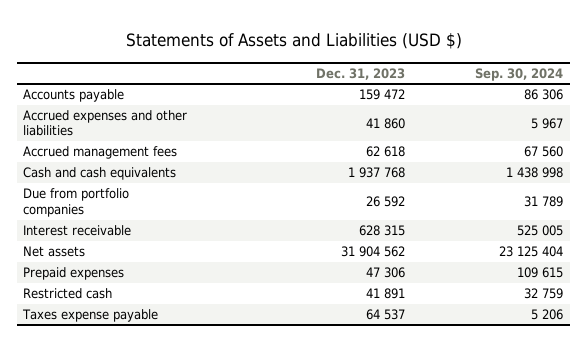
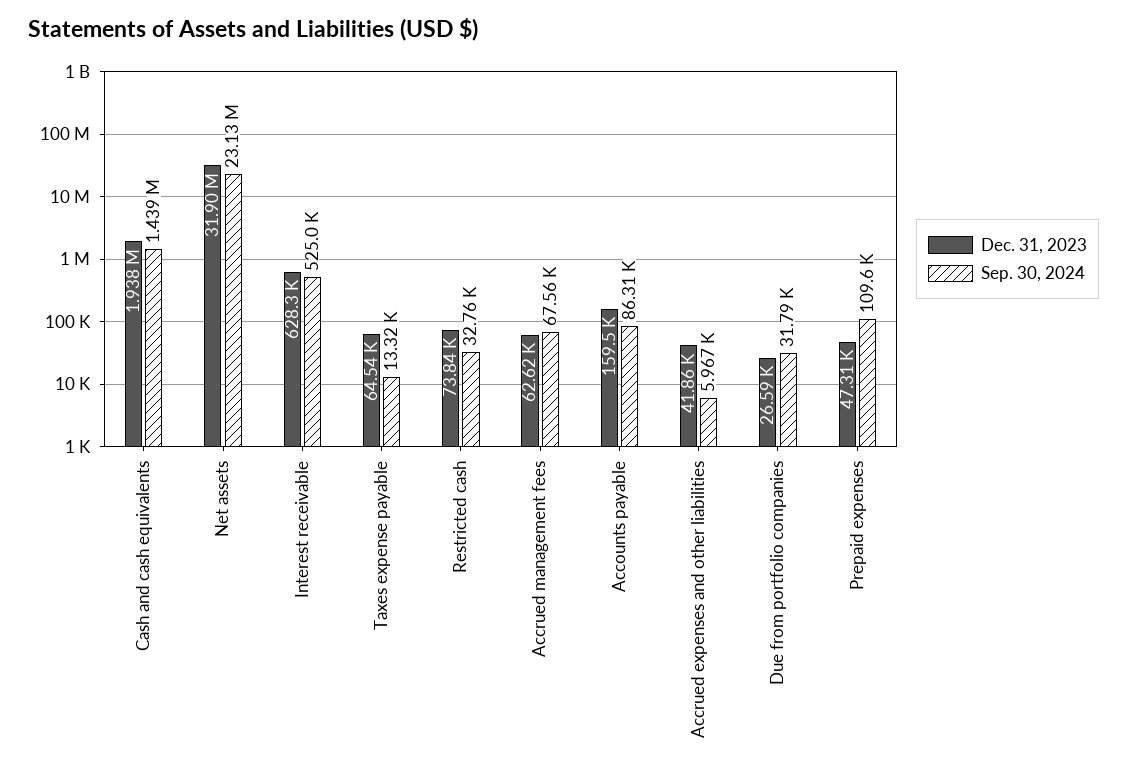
Dec. 31, 2023, Restricted cash: 41891 -> 73840
Sep. 30, 2024, Taxes expense payable: 5206 -> 13320

